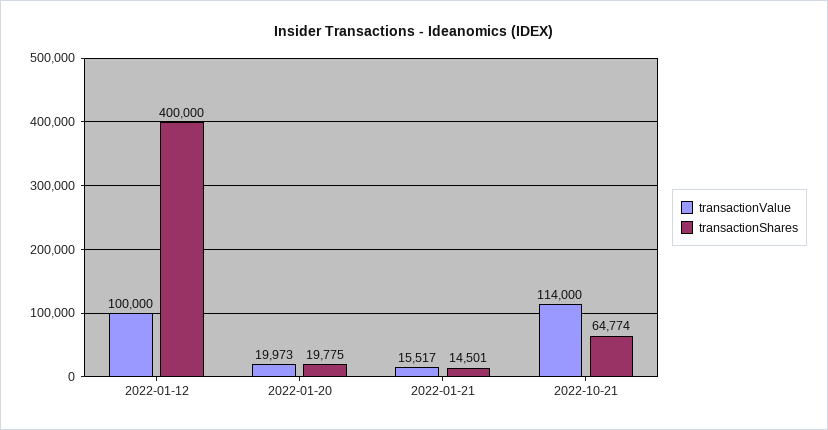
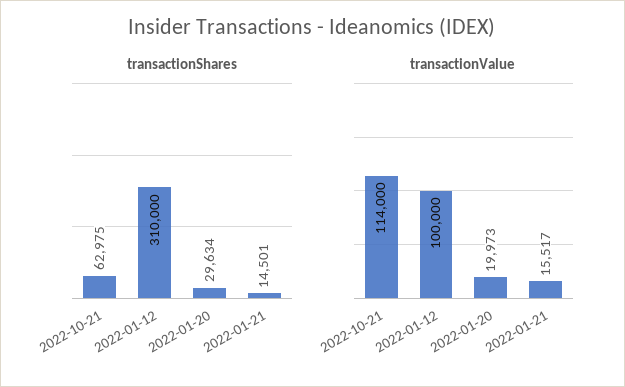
transactionShares, 2022-01-12: 400000 -> 310000
transactionShares, 2022-01-20: 19775 -> 29634
transactionShares, 2022-10-21: 64774 -> 62975

